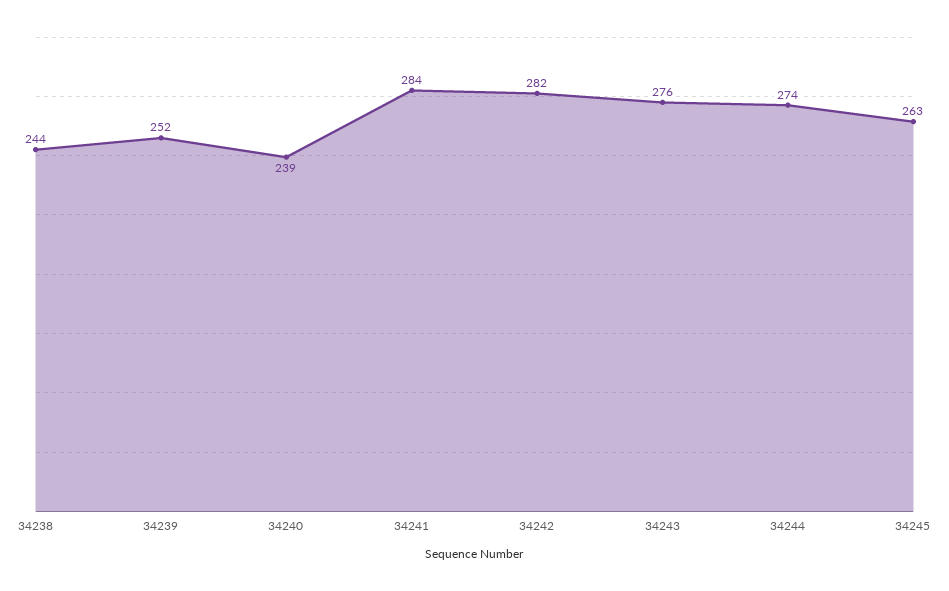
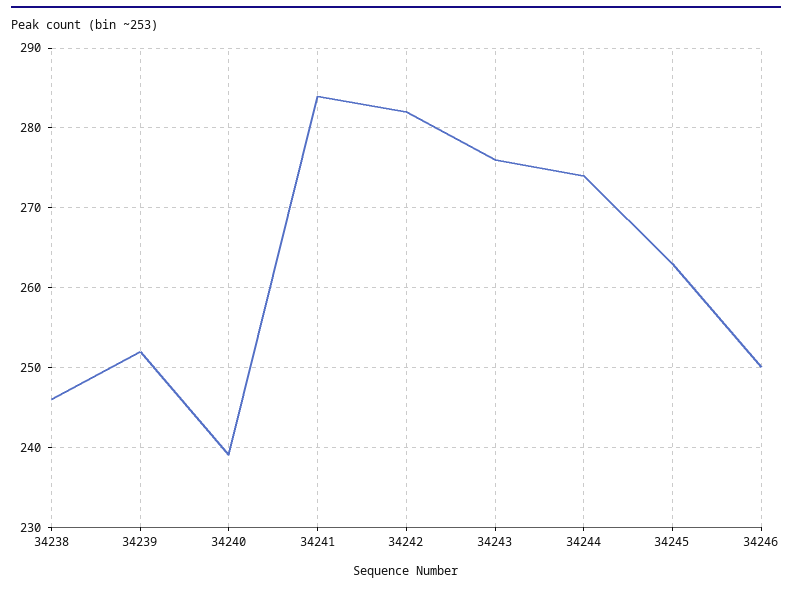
34238: 244 -> 246
34246: none -> 250

